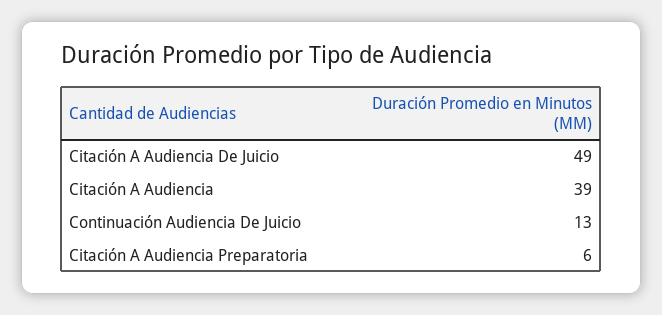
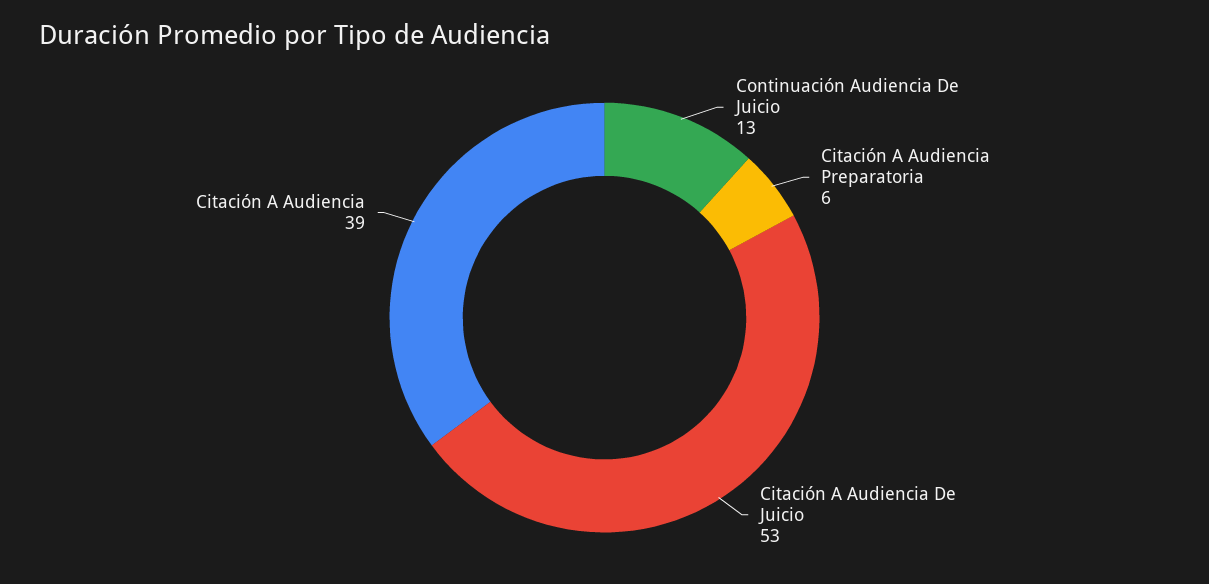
Citación A Audiencia De Juicio: 49 -> 53

